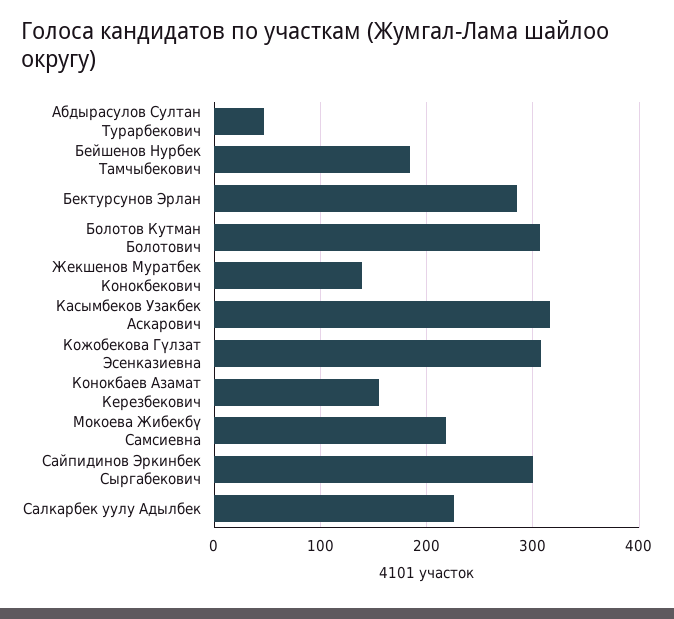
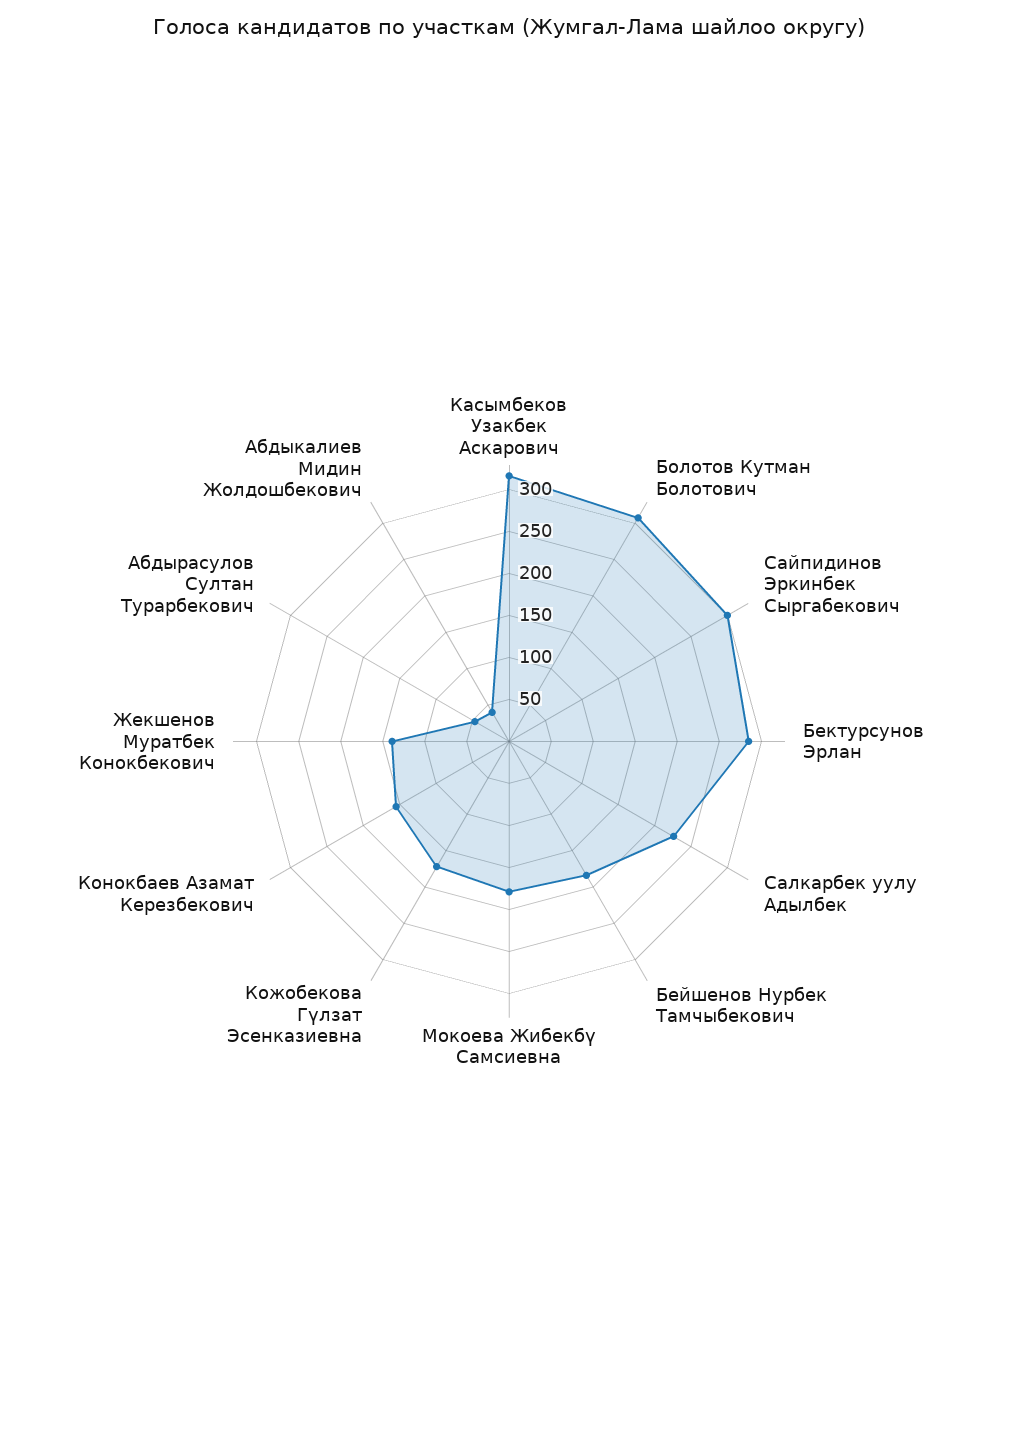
Кожобекова Гүлзат Эсенказиевна: 310 -> 170
Мокоева Жибекбү Самсиевна: 220 -> 180
Абдыкалиев Мидин Жолдошбекович: none -> 40

